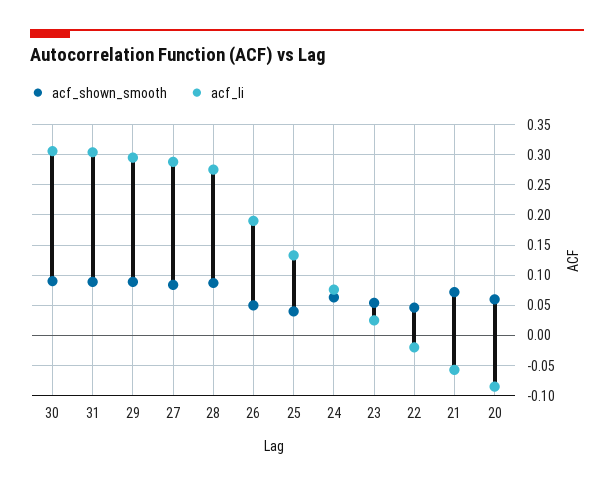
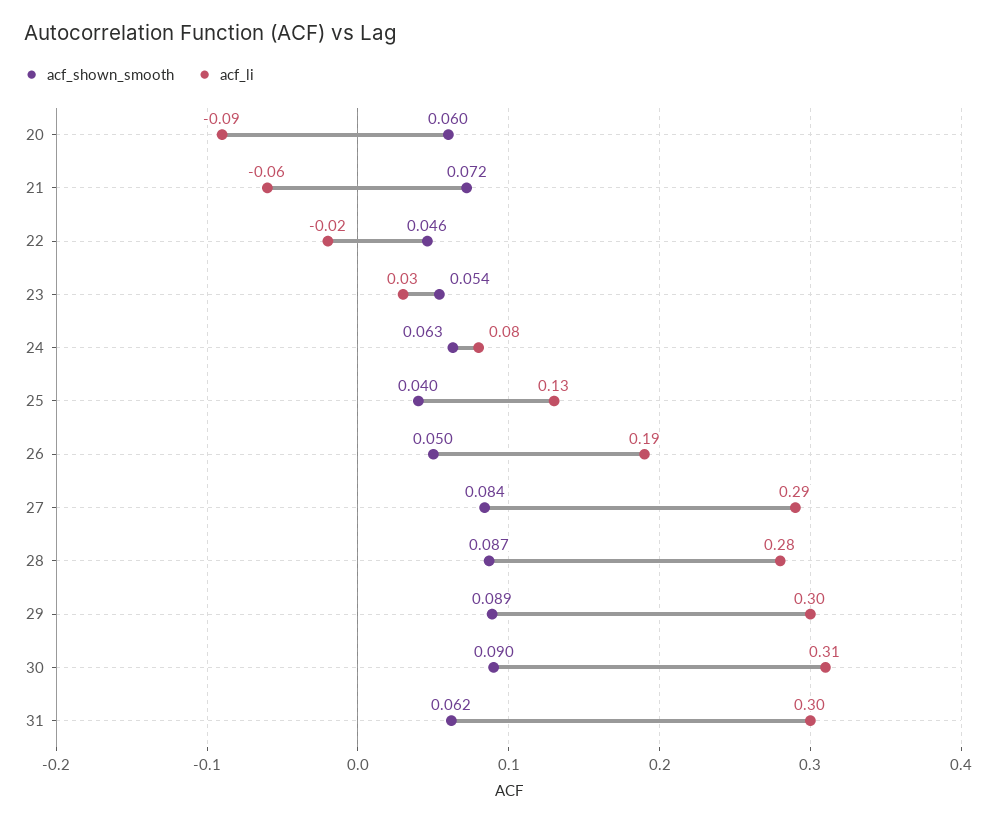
acf_shown_smooth, 31: 0.09 -> 0.062

